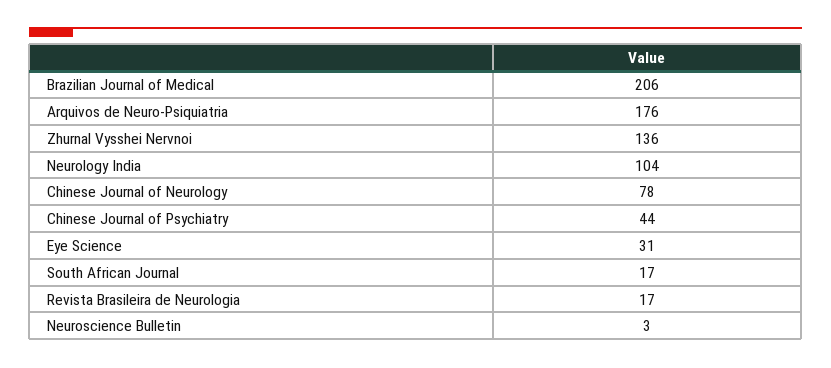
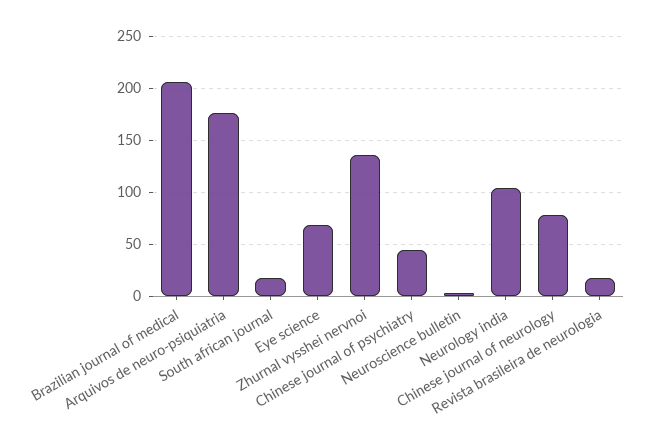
Eye Science: 31 -> 70

